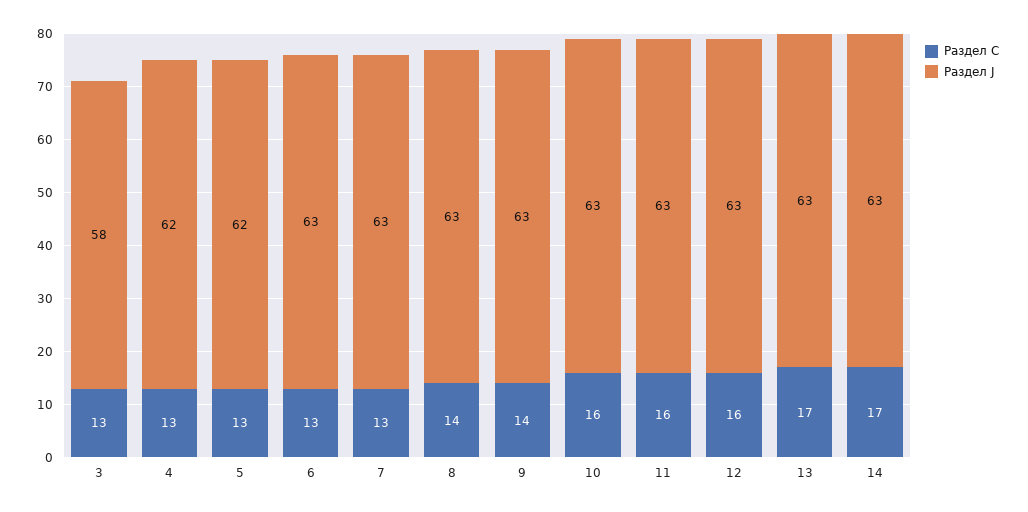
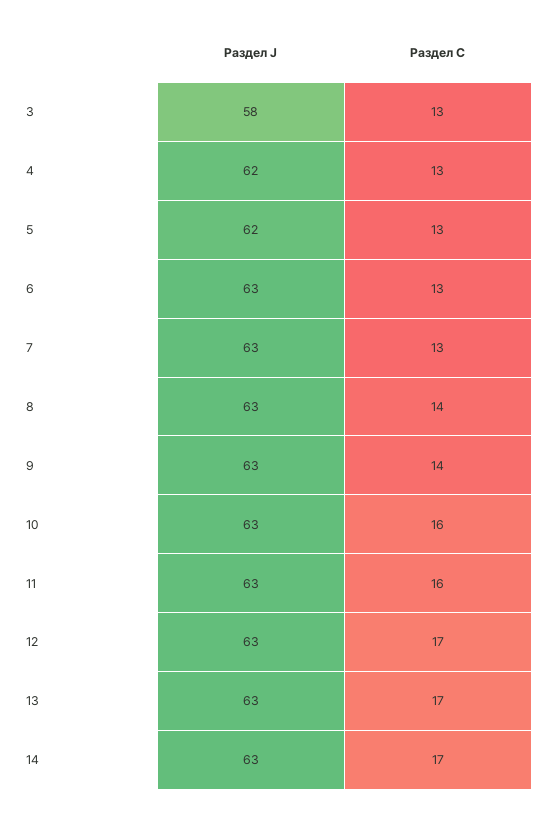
Раздел С, 12: 16 -> 17

